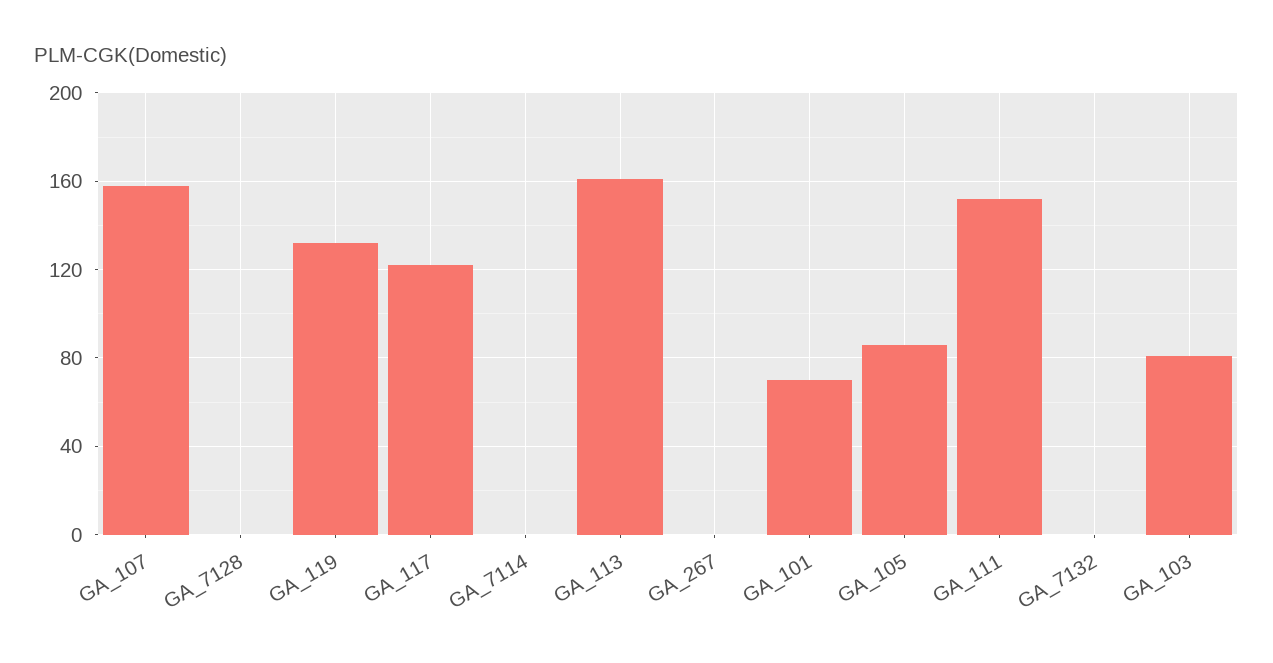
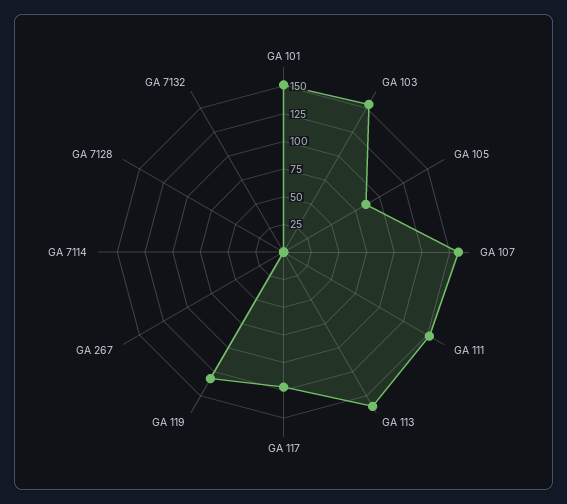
GA_101: 70 -> 150
GA_103: 80 -> 150

